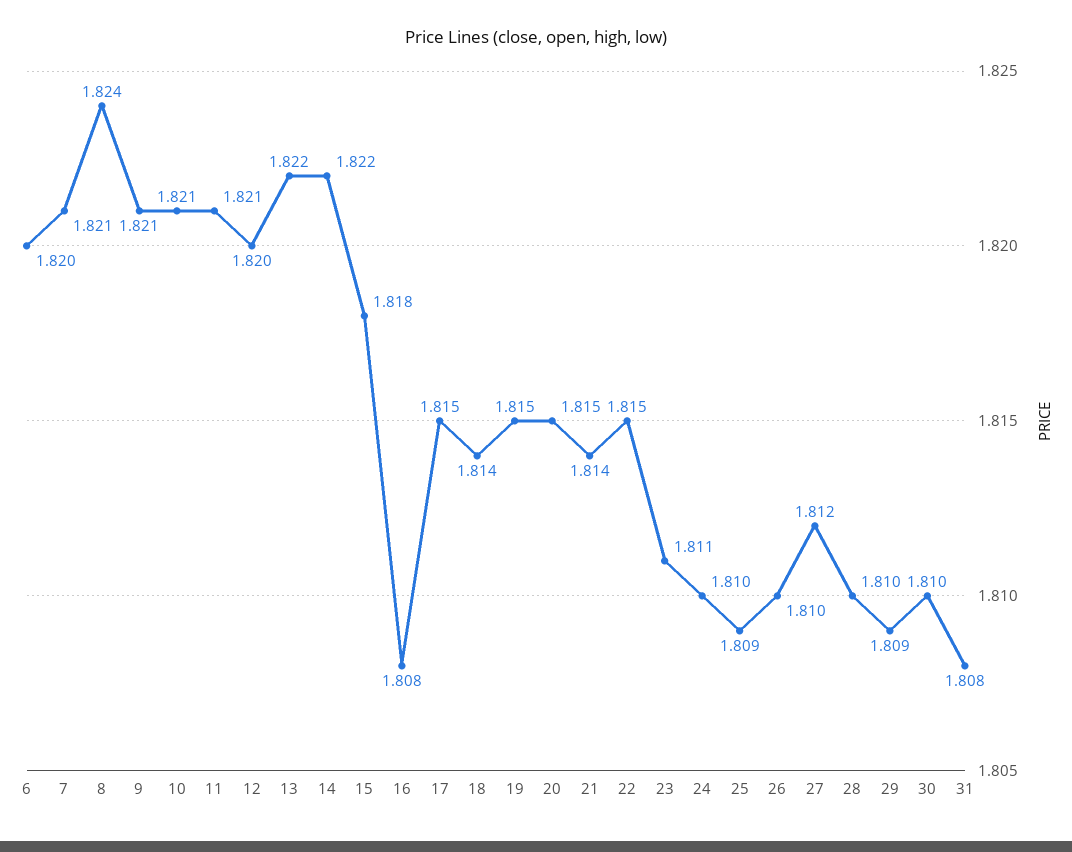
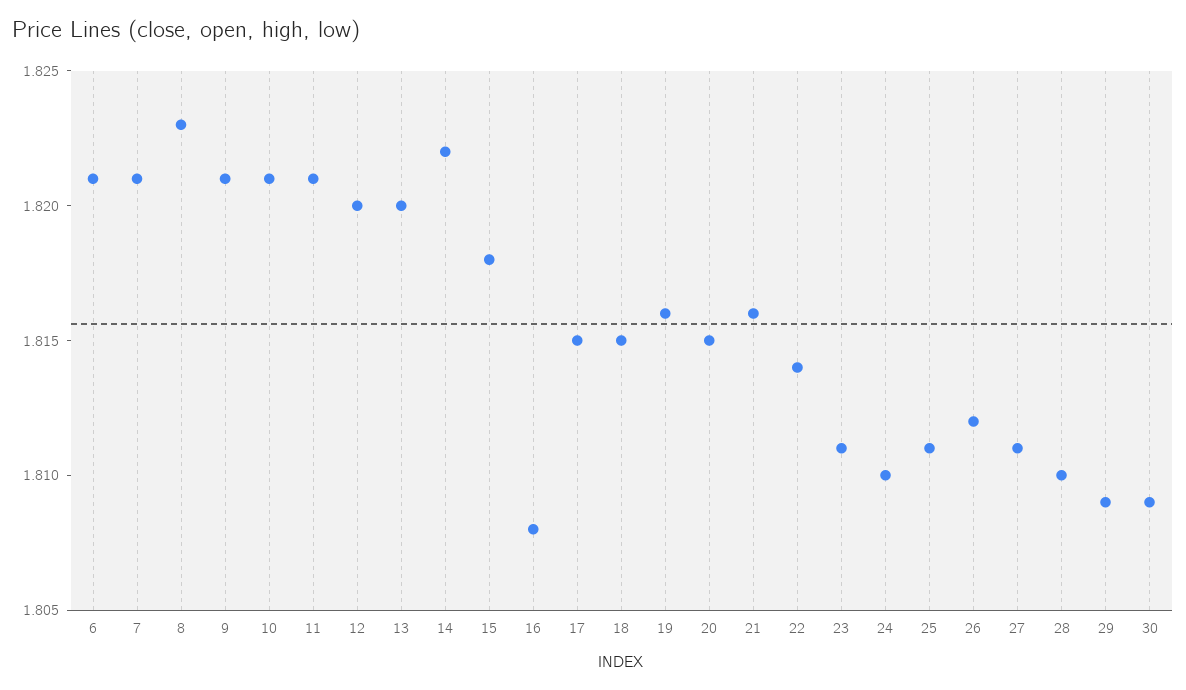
6: 1.82 -> 1.821
8: 1.824 -> 1.823
13: 1.822 -> 1.82
18: 1.814 -> 1.815
19: 1.815 -> 1.816
21: 1.814 -> 1.816
22: 1.815 -> 1.814
25: 1.809 -> 1.811
26: 1.81 -> 1.812
27: 1.812 -> 1.811
30: 1.81 -> 1.809
31: 1.808 -> none

